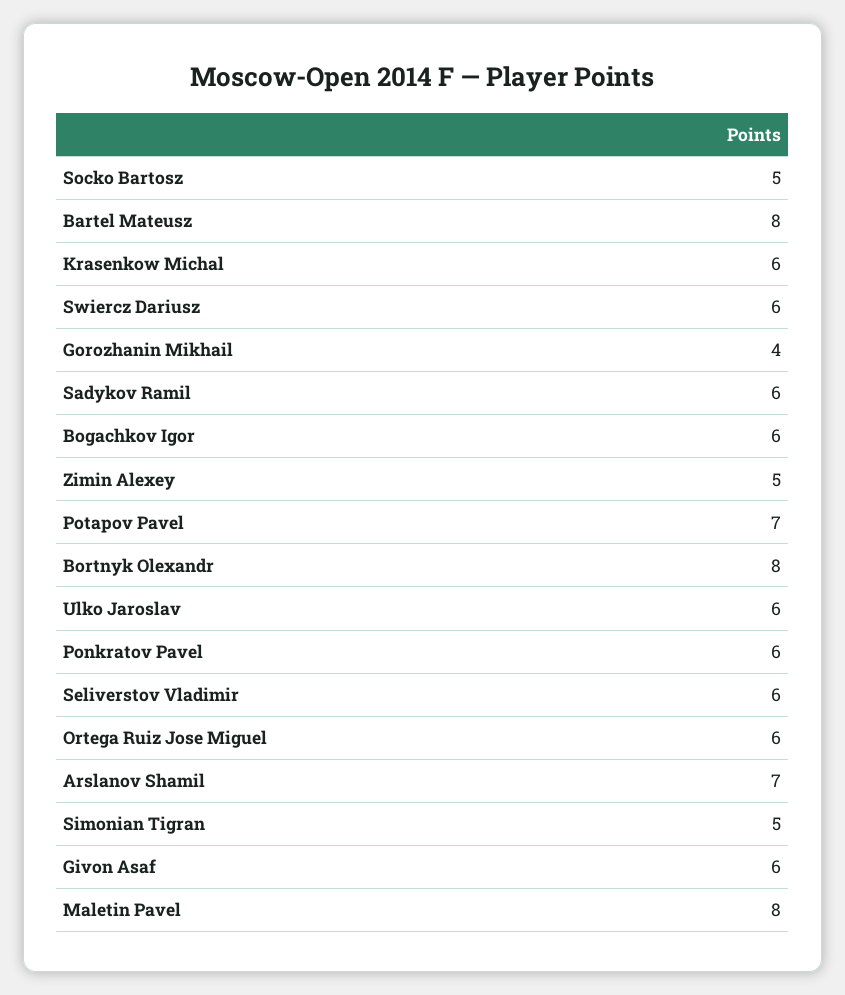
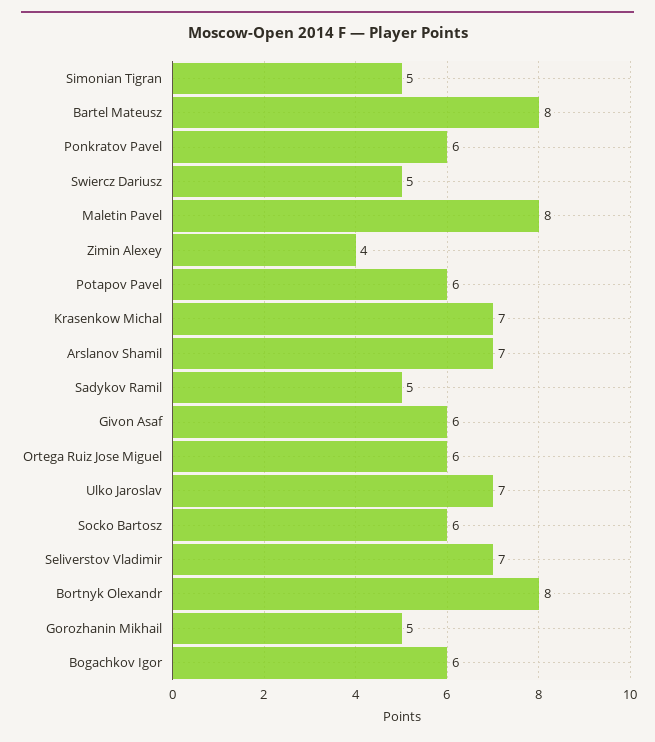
Socko Bartosz: 5 -> 6
Krasenkow Michal: 6 -> 7
Swiercz Dariusz: 6 -> 5
Gorozhanin Mikhail: 4 -> 5
Sadykov Ramil: 6 -> 5
Zimin Alexey: 5 -> 4
Potapov Pavel: 7 -> 6
Ulko Jaroslav: 6 -> 7
Seliverstov Vladimir: 6 -> 7

